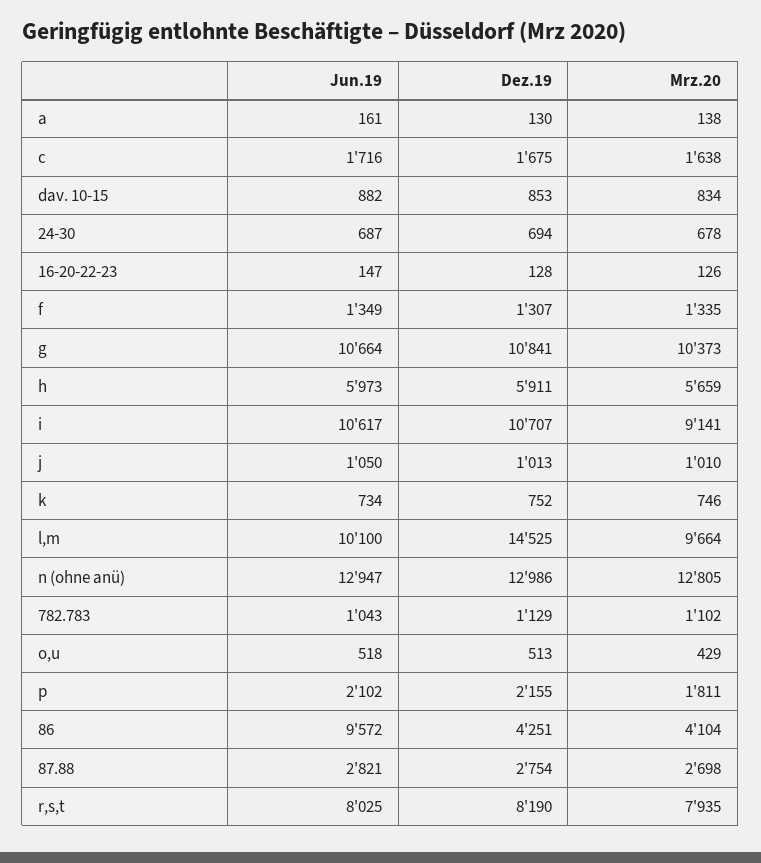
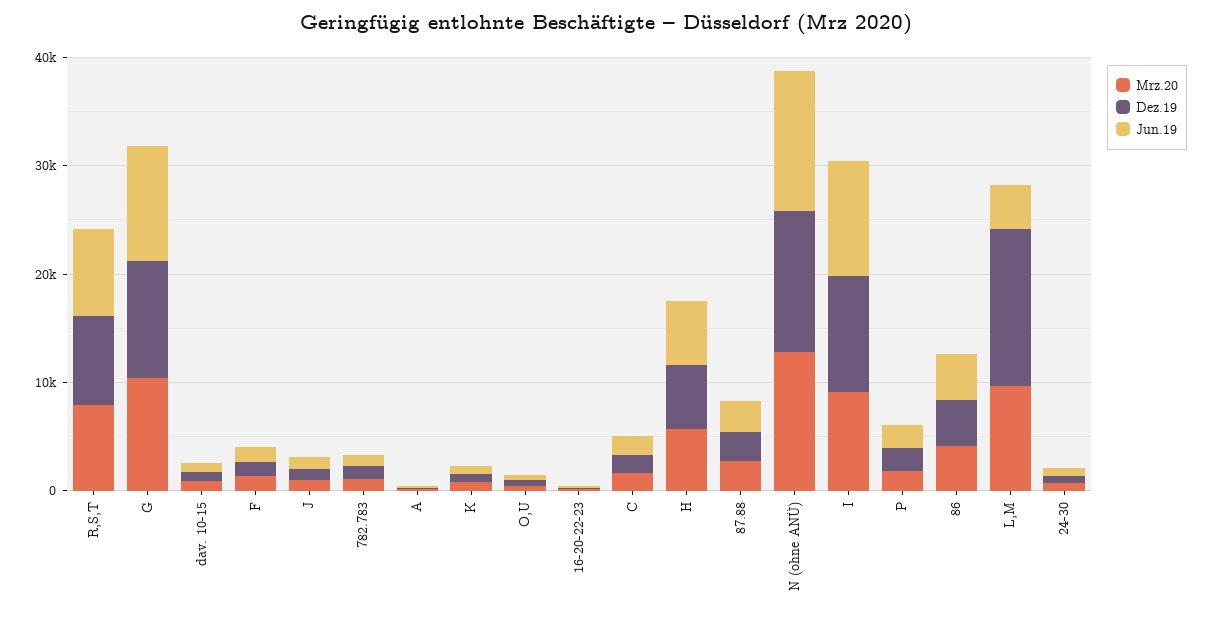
Jun.19, l,m: 10100 -> 4000
Jun.19, 86: 9572 -> 4000

